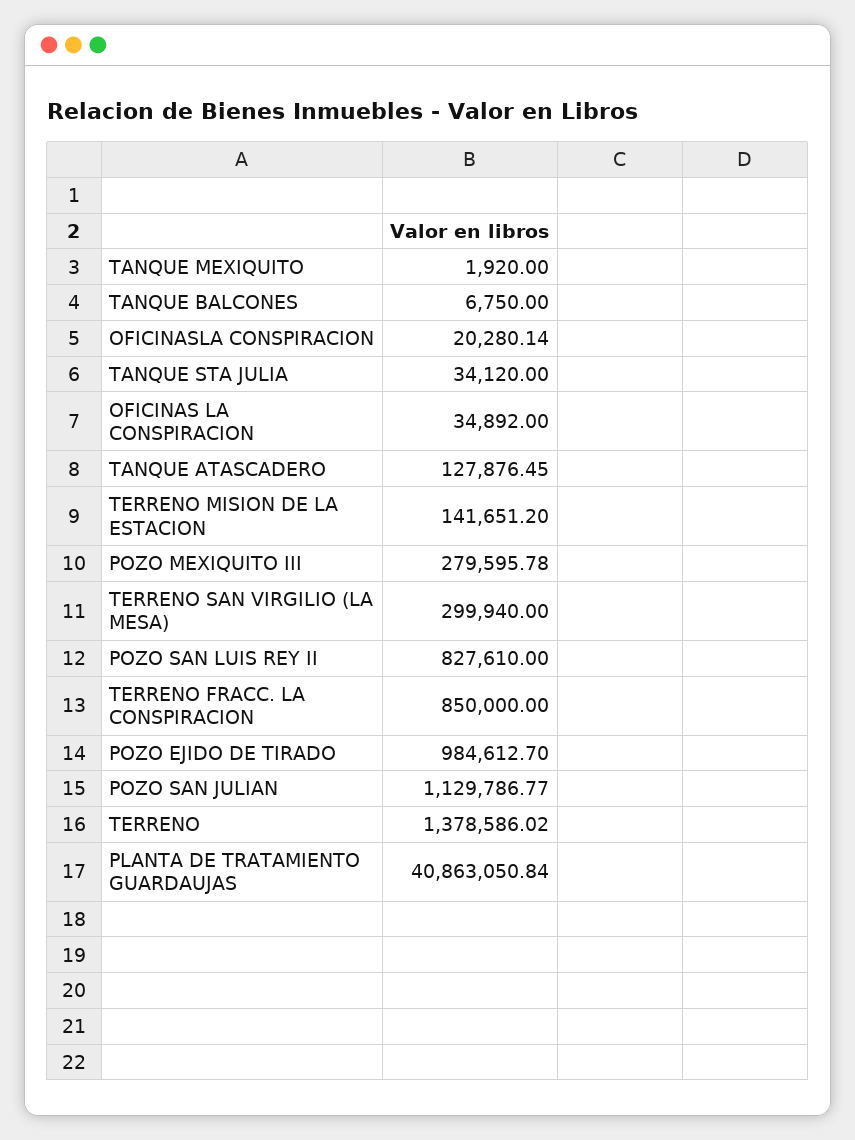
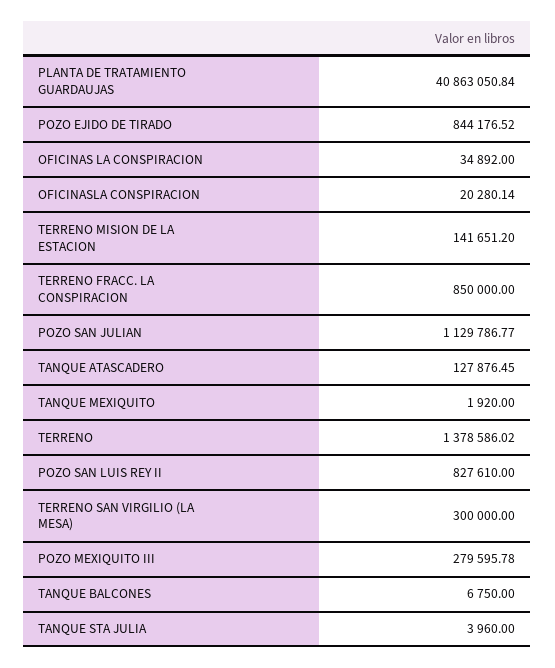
TANQUE STA JULIA: 34120 -> 3960
TERRENO SAN VIRGILIO (LA MESA): 299940 -> 300000
POZO EJIDO DE TIRADO: 984612.7 -> 844176.52

